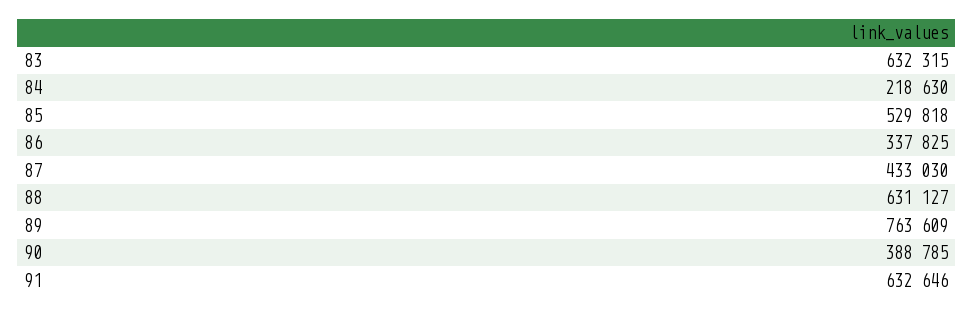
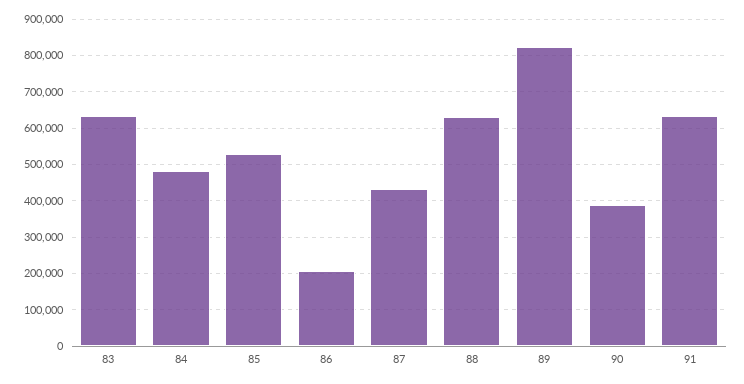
84: 218630 -> 480000
86: 337825 -> 200000
89: 763609 -> 820000

